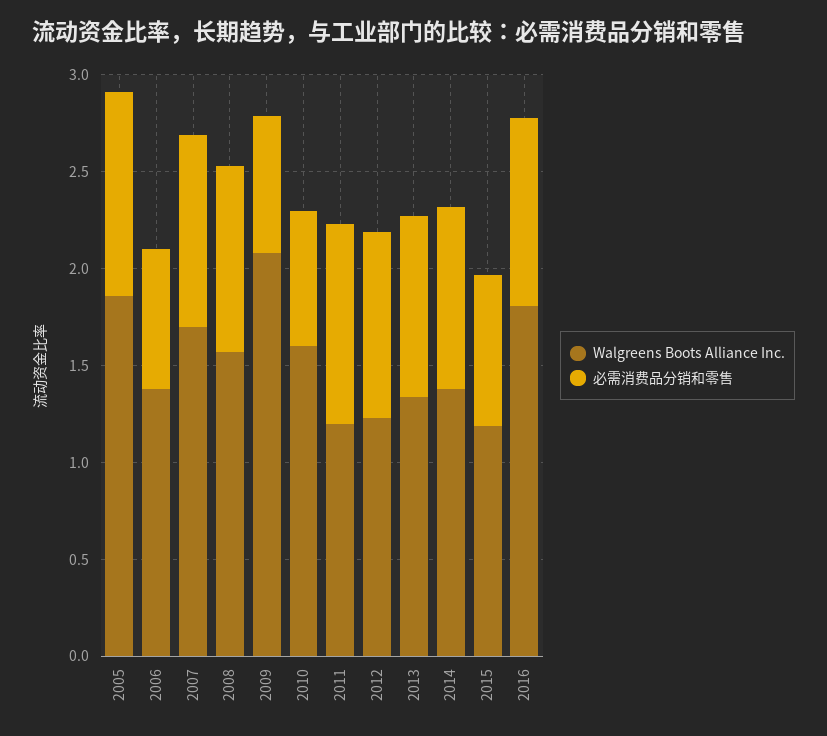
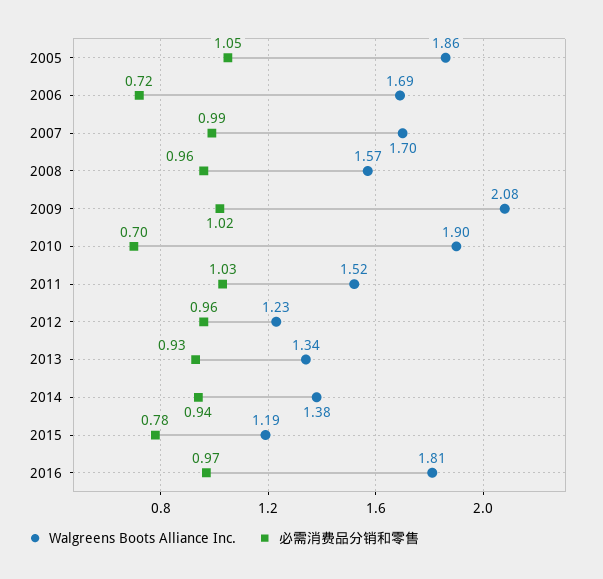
Walgreens Boots Alliance Inc., 2006: 1.4 -> 1.69
必需消费品分销和零售, 2009: 0.7 -> 1.02
Walgreens Boots Alliance Inc., 2010: 1.6 -> 1.9
Walgreens Boots Alliance Inc., 2011: 1.2 -> 1.52

